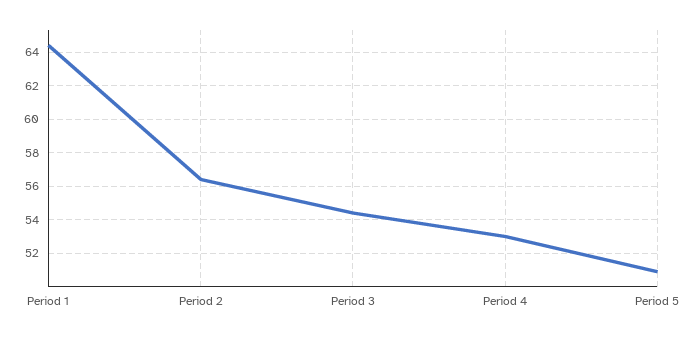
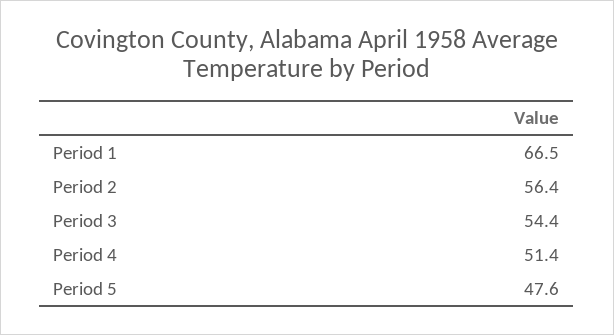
Period 1: 64.5 -> 66.5
Period 4: 53 -> 51.4
Period 5: 51 -> 47.6

